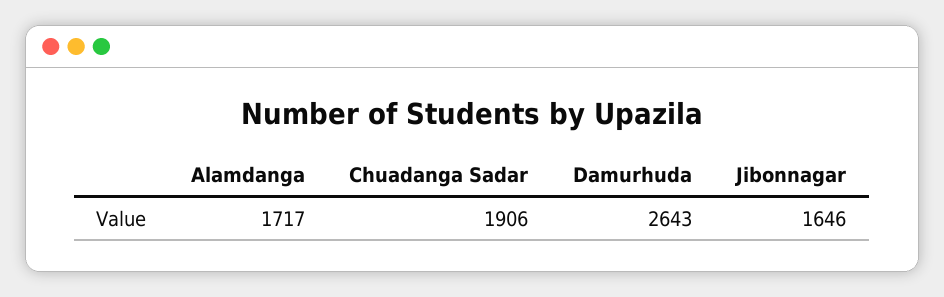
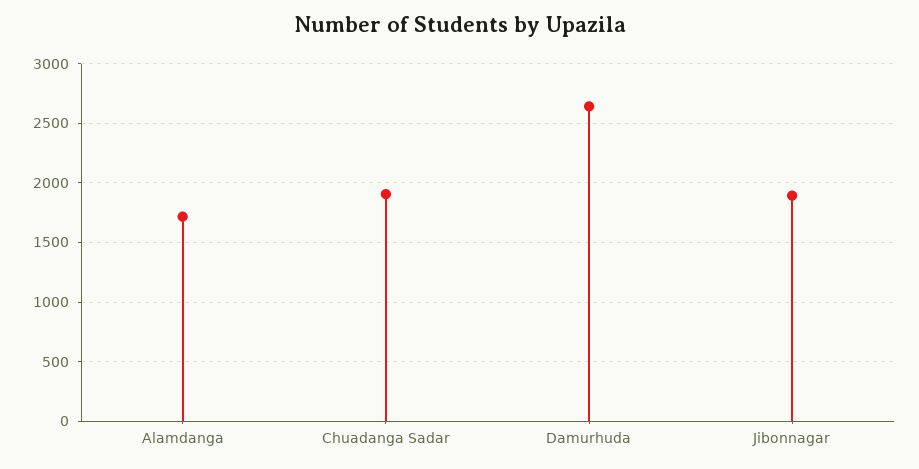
Jibonnagar: 1646 -> 1900

